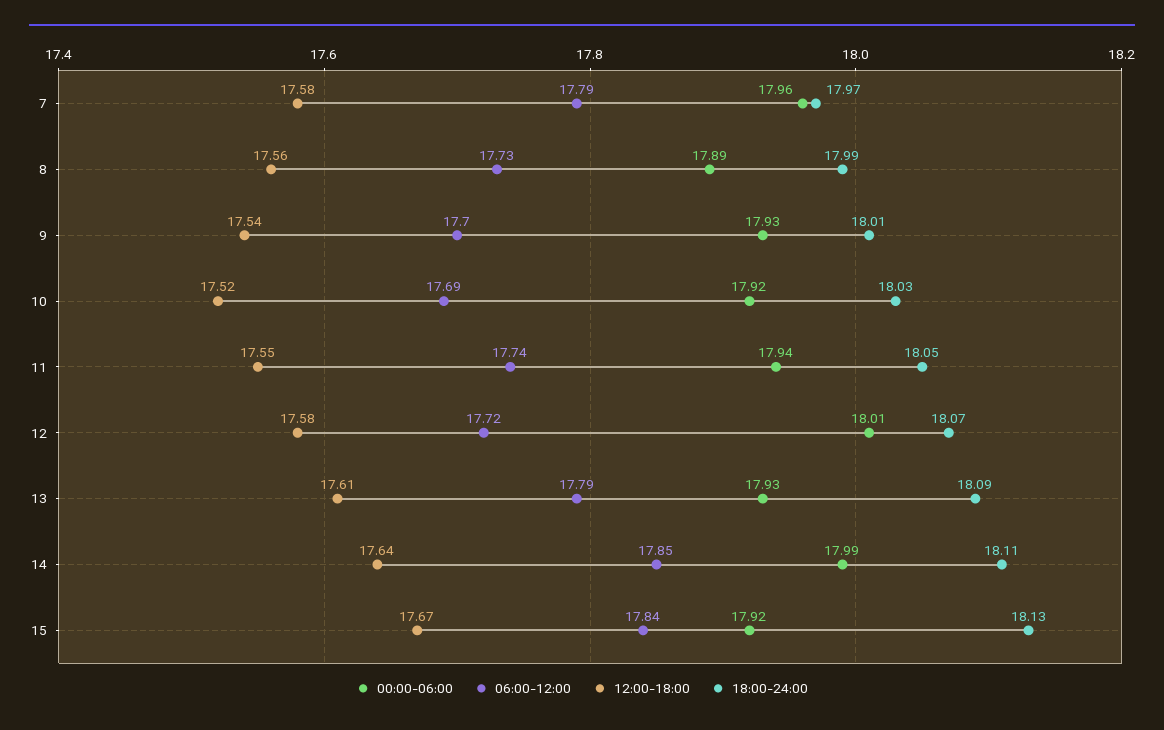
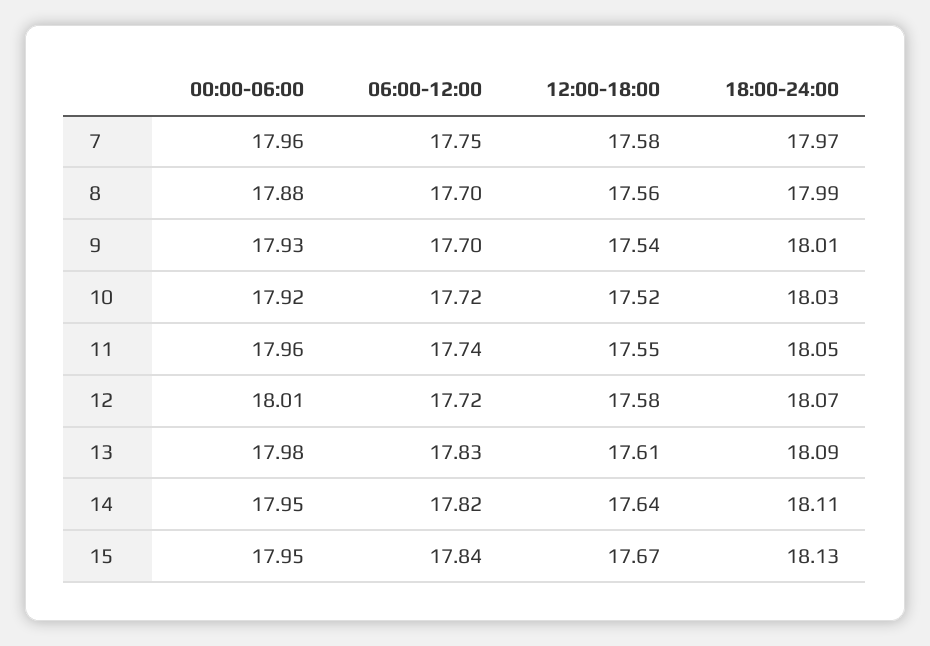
06:00-12:00, 7: 17.79 -> 17.75
00:00-06:00, 8: 17.89 -> 17.88
06:00-12:00, 8: 17.73 -> 17.7
06:00-12:00, 10: 17.69 -> 17.72
00:00-06:00, 11: 17.94 -> 17.96
00:00-06:00, 13: 17.93 -> 17.98
06:00-12:00, 13: 17.79 -> 17.83
00:00-06:00, 14: 17.99 -> 17.95
06:00-12:00, 14: 17.85 -> 17.82
00:00-06:00, 15: 17.92 -> 17.95

